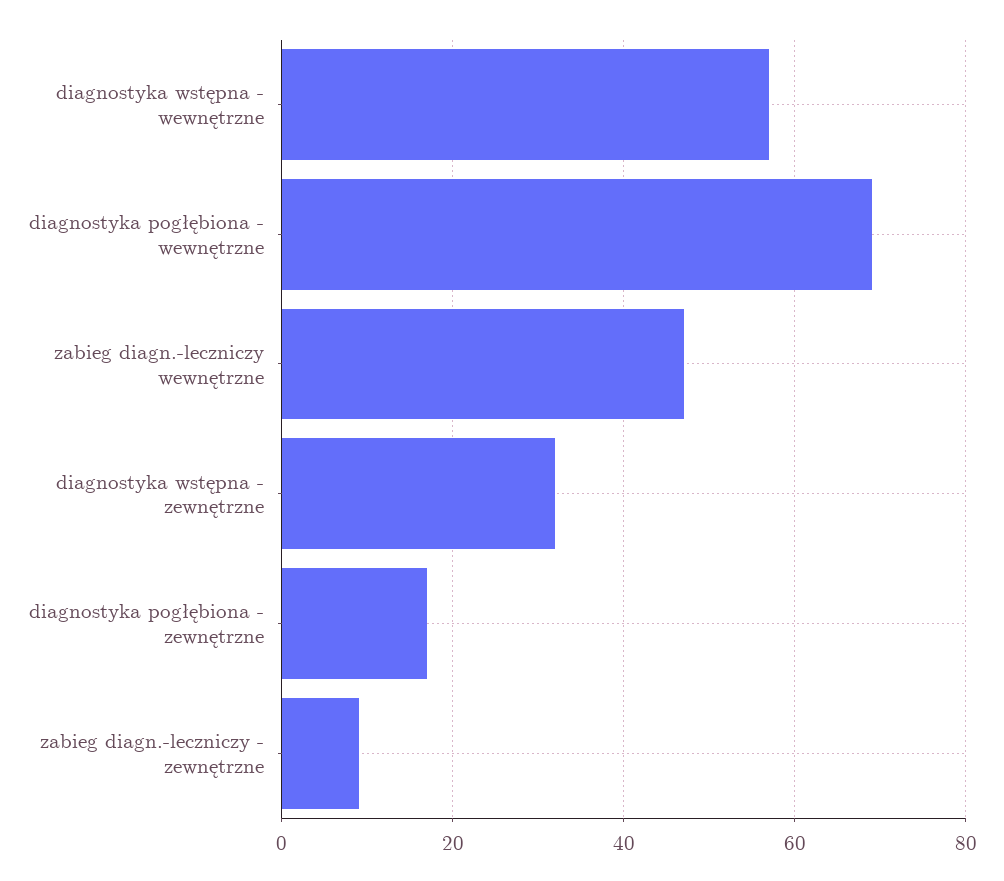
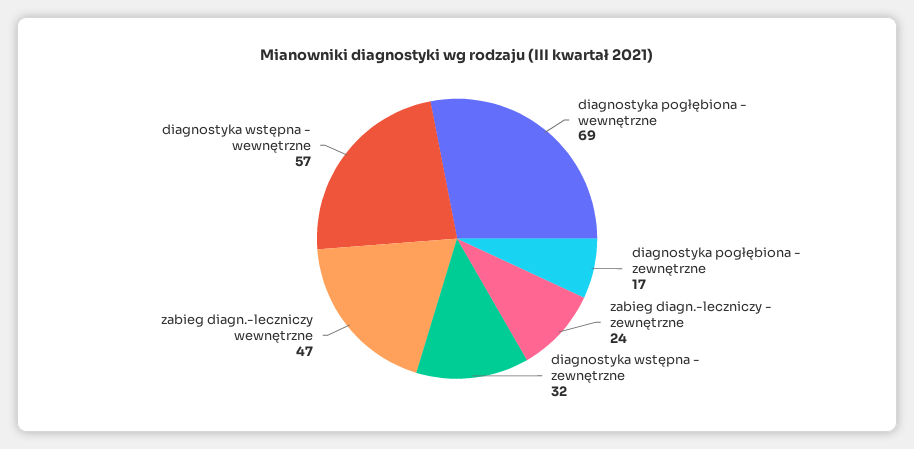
zabieg diagn.-leczniczy - zewnętrzne: 10 -> 24

